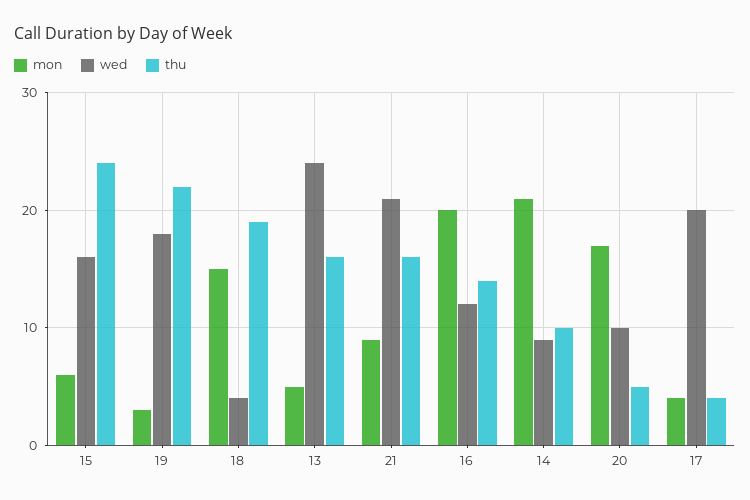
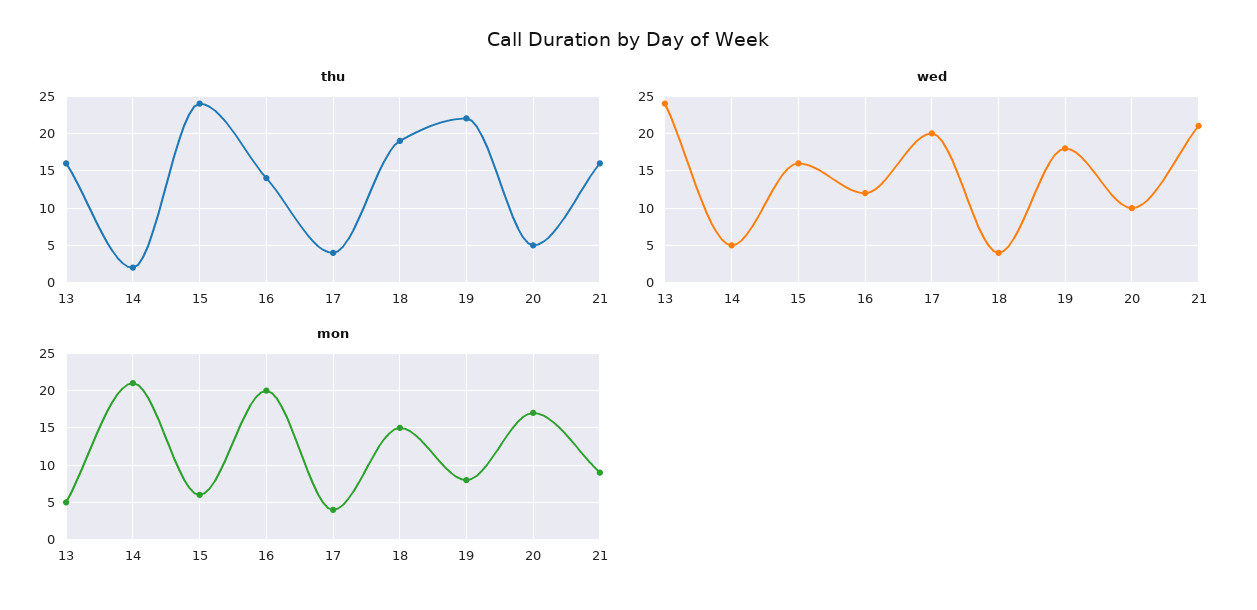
mon, 19: 3 -> 8
wed, 14: 9 -> 5
thu, 14: 10 -> 2

